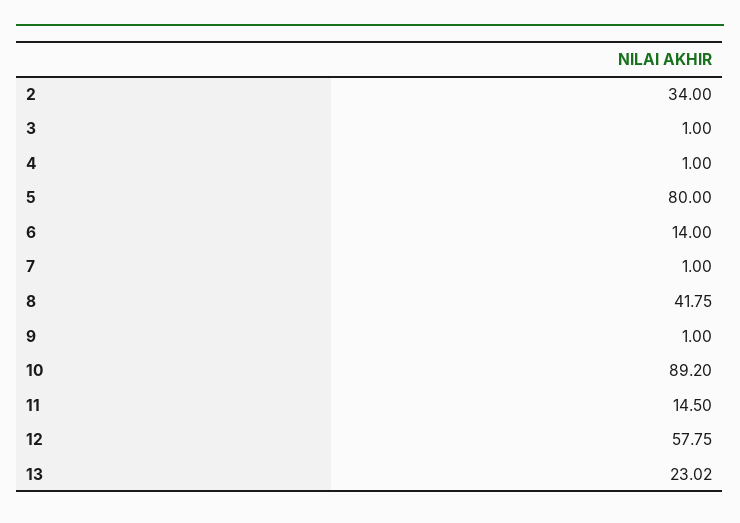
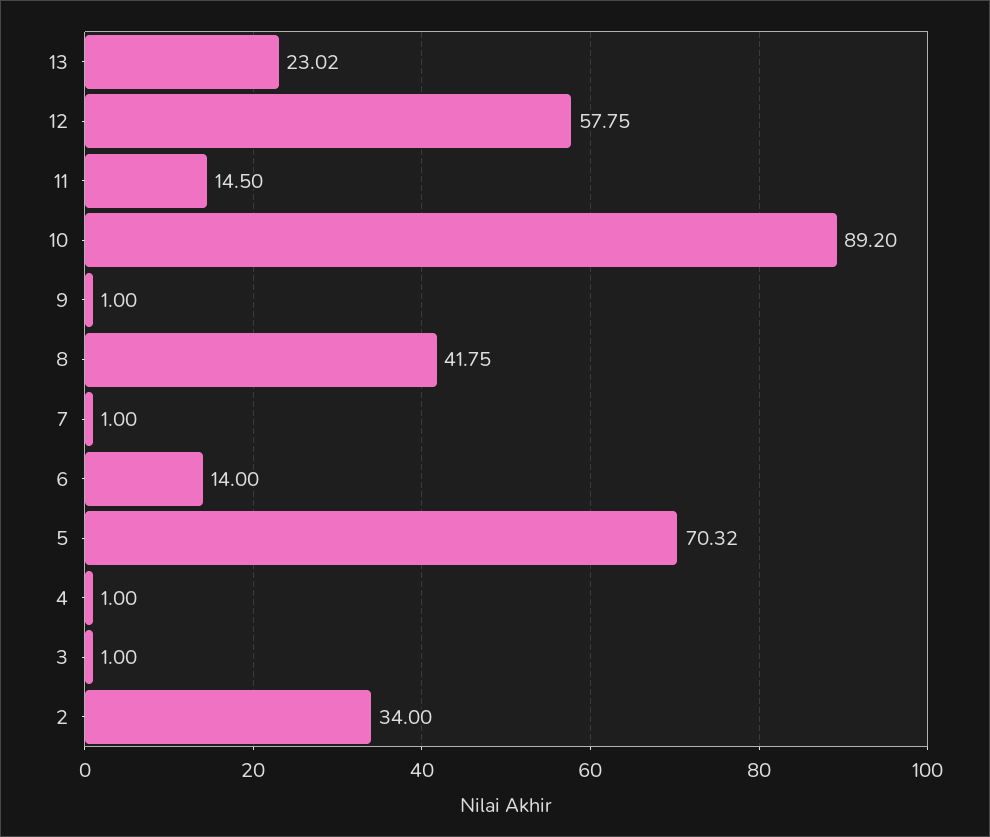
5: 80 -> 70.32

